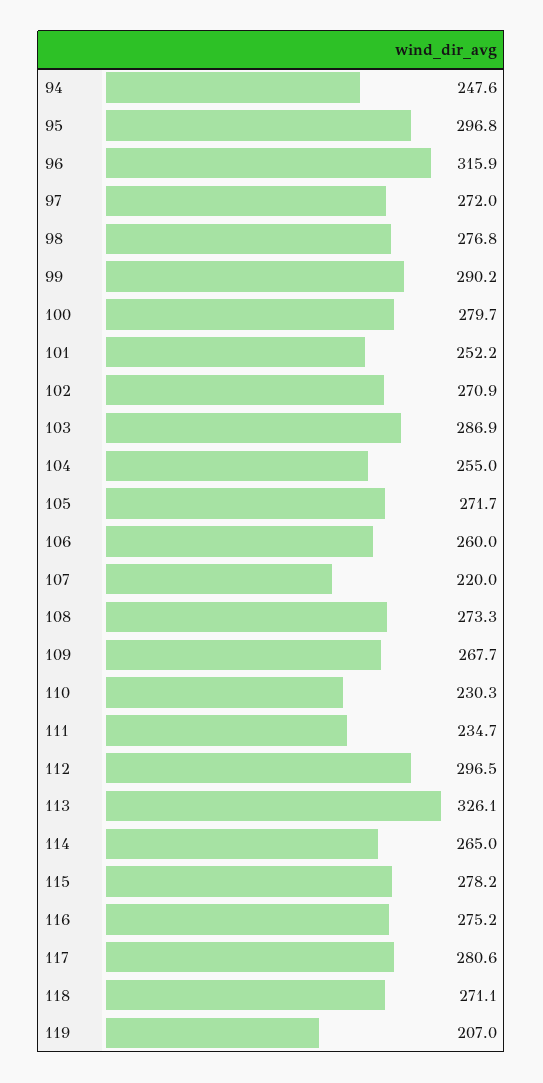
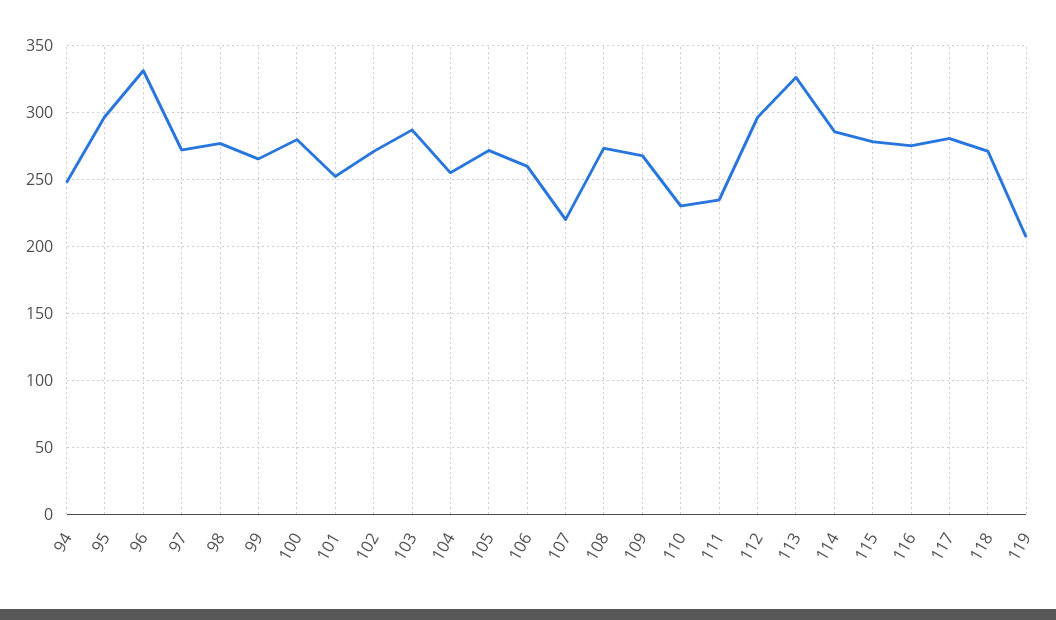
96: 315.9 -> 330
99: 290.2 -> 265
114: 265 -> 285

